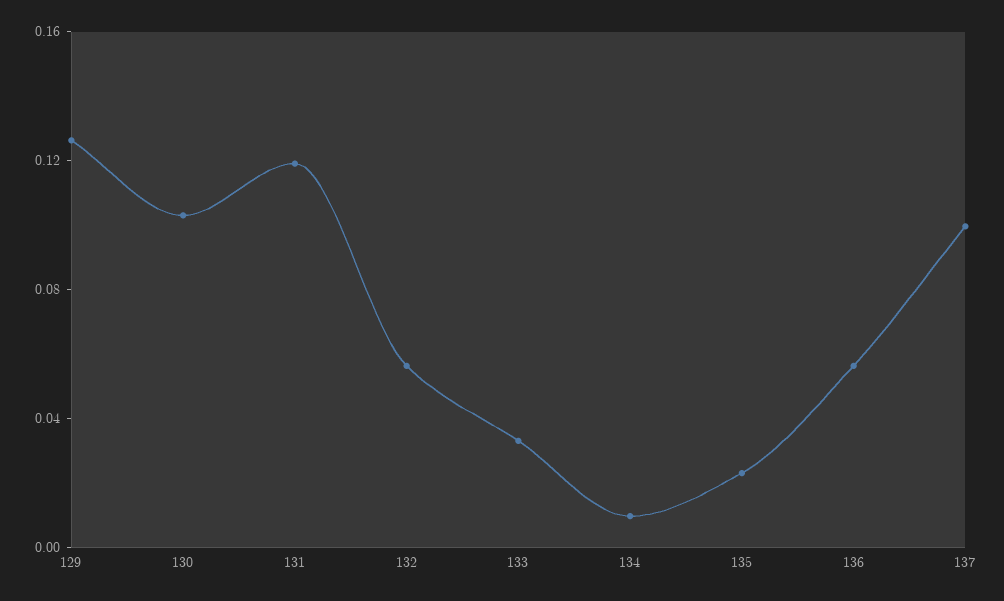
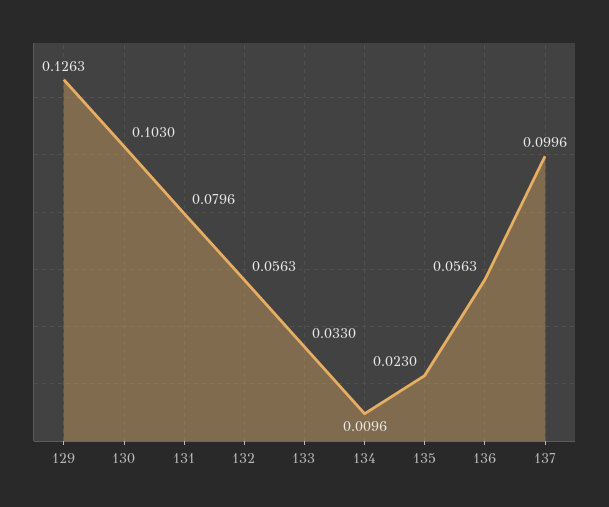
131: 0.12 -> 0.0796

